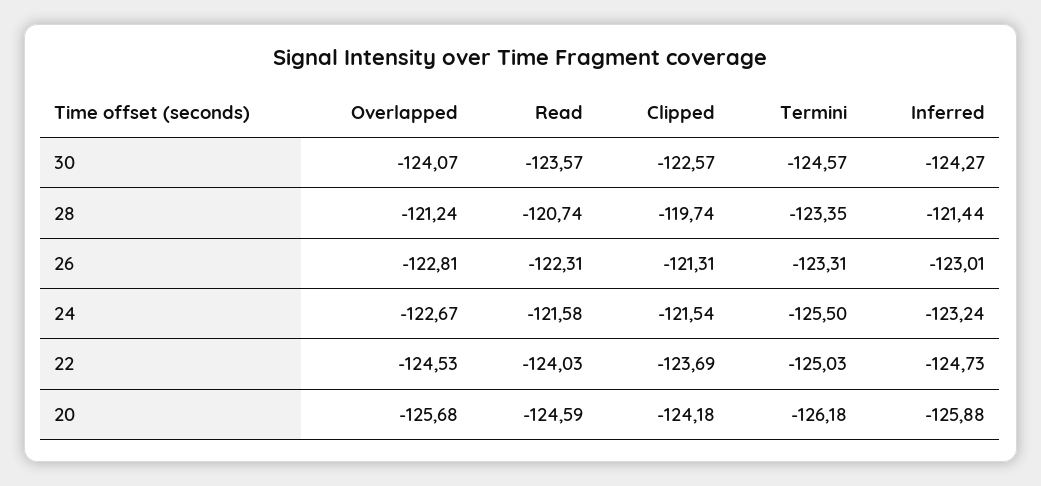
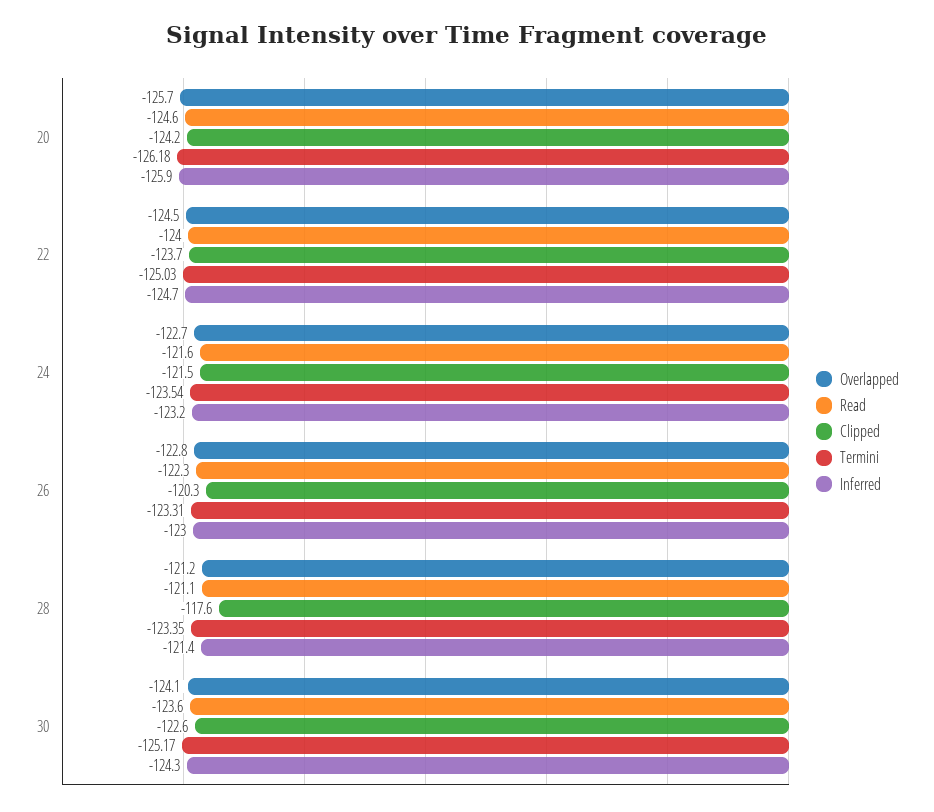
Termini, 30: -124.57 -> -125.17
Read, 28: -120.74 -> -121.1
Clipped, 28: -119.74 -> -117.6
Clipped, 26: -121.31 -> -120.3
Termini, 24: -125.5 -> -123.54

